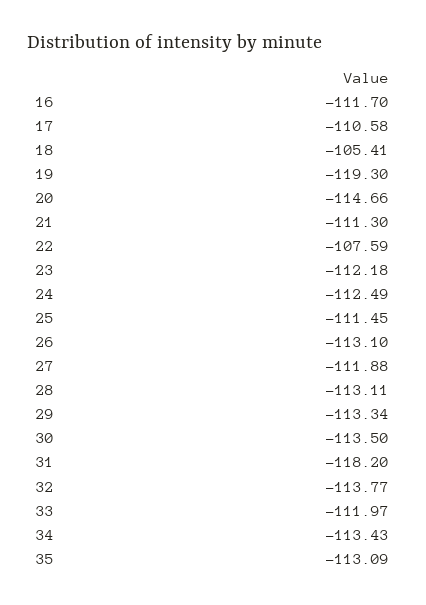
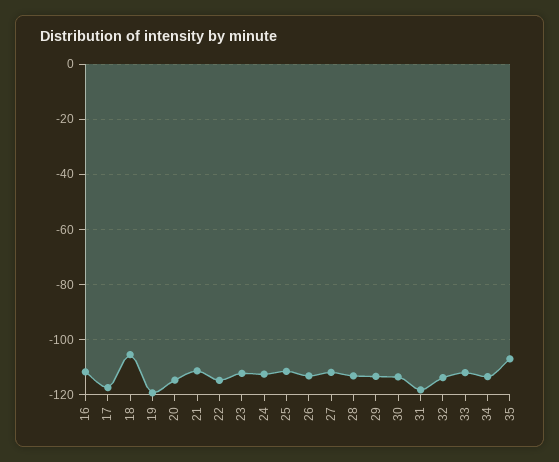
17: -110.58 -> -117.5
22: -107.59 -> -115
35: -113.09 -> -107.5

